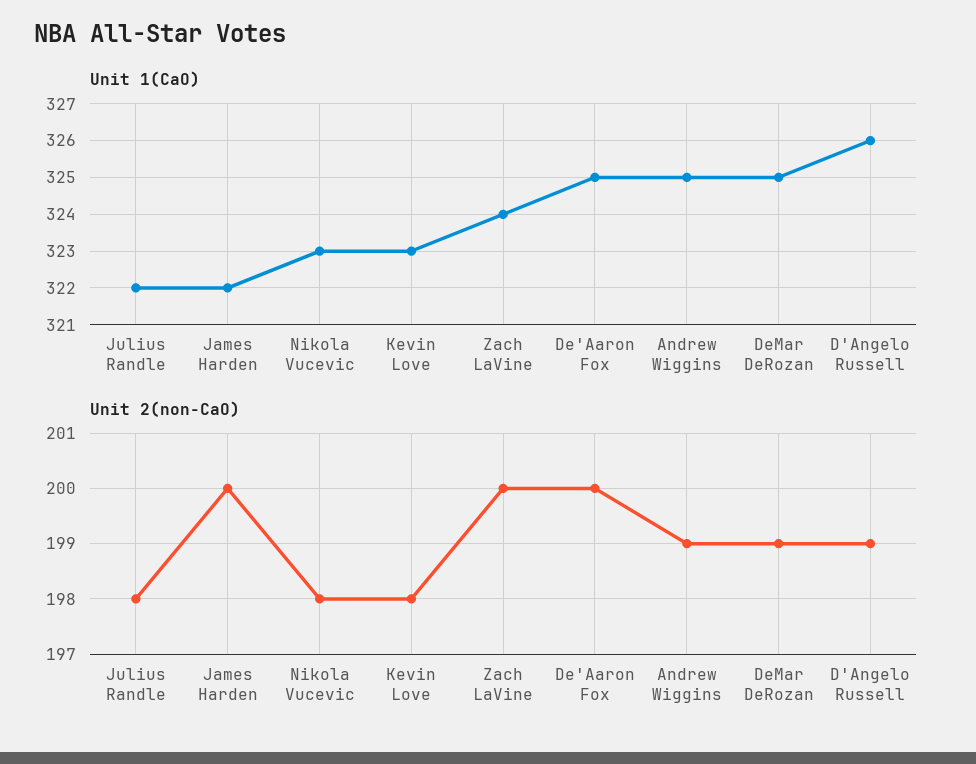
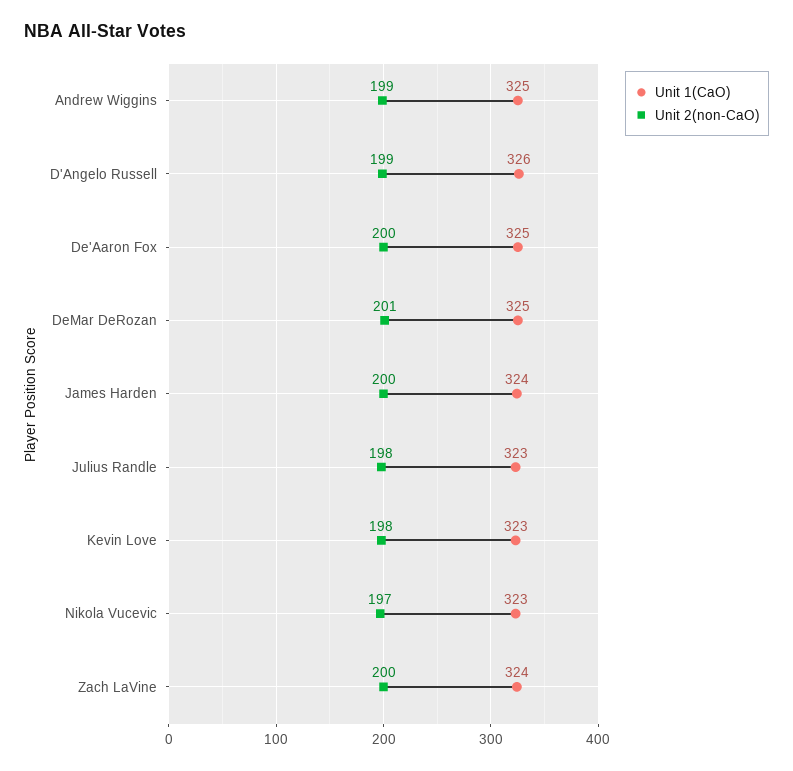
Unit 1(CaO), Julius Randle: 322 -> 323
Unit 1(CaO), James Harden: 322 -> 324
Unit 2(non-CaO), Nikola Vucevic: 198 -> 197
Unit 2(non-CaO), DeMar DeRozan: 199 -> 201

